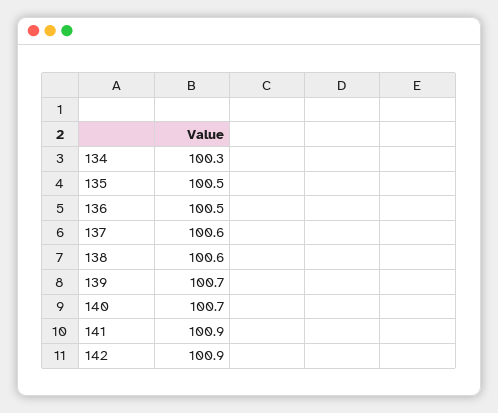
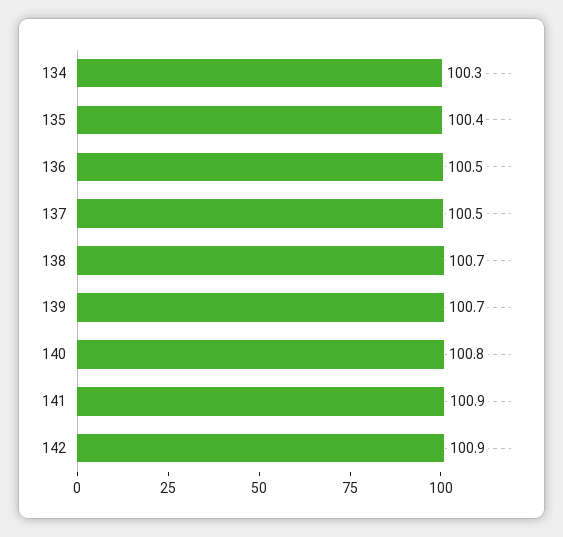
135: 100.5 -> 100.4
137: 100.6 -> 100.5
138: 100.6 -> 100.7
140: 100.7 -> 100.8

